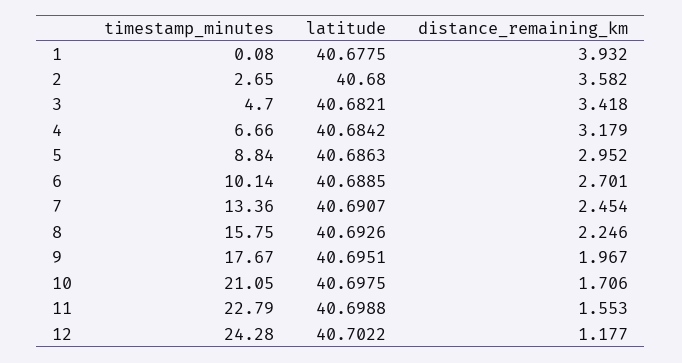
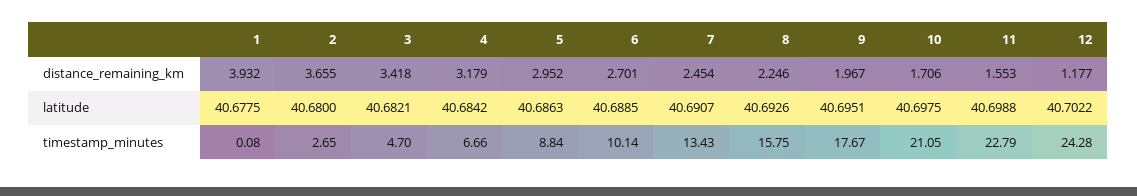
distance_remaining_km, 2: 3.582 -> 3.655
timestamp_minutes, 7: 13.36 -> 13.43

